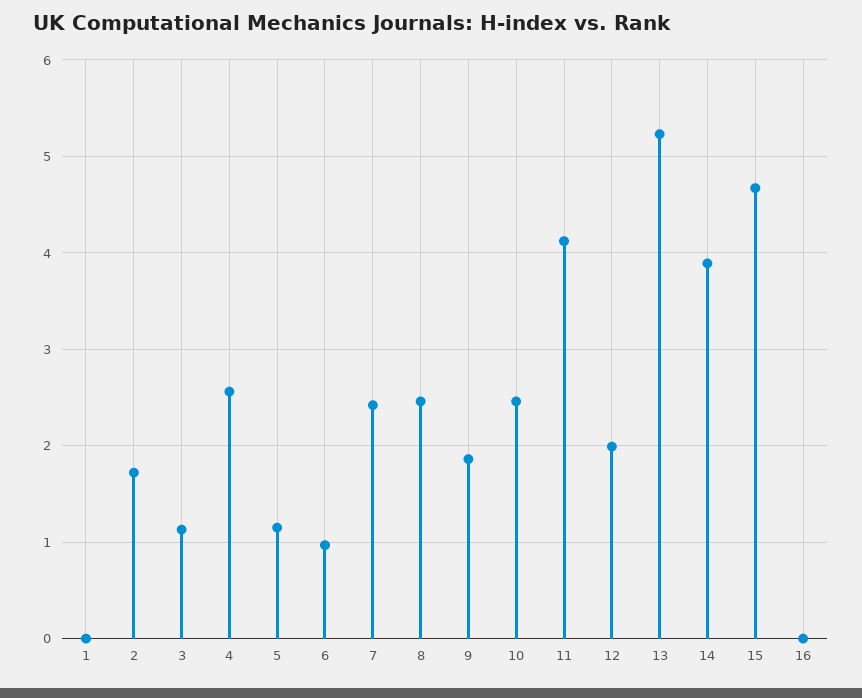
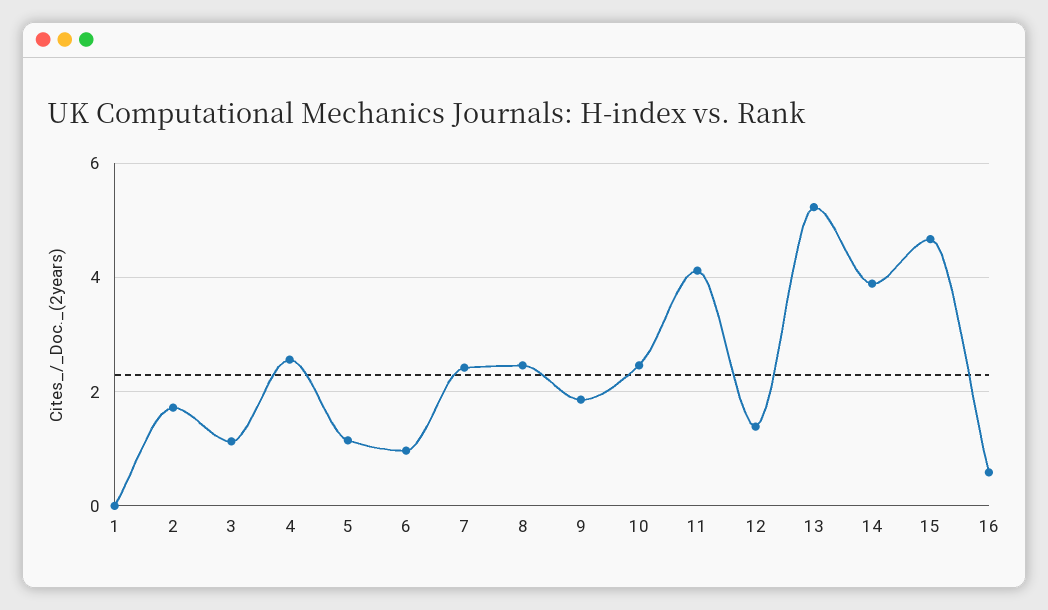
12: 2 -> 1.4
16: 0 -> 0.6

